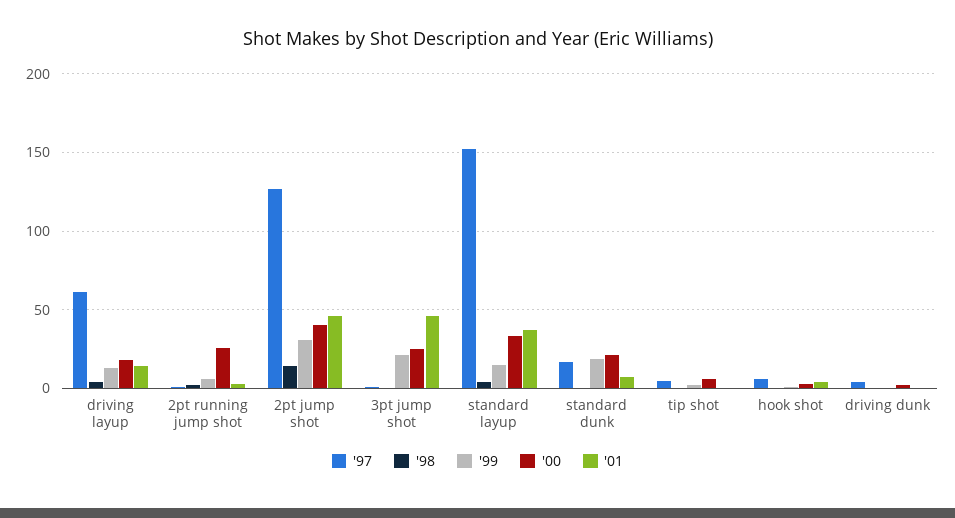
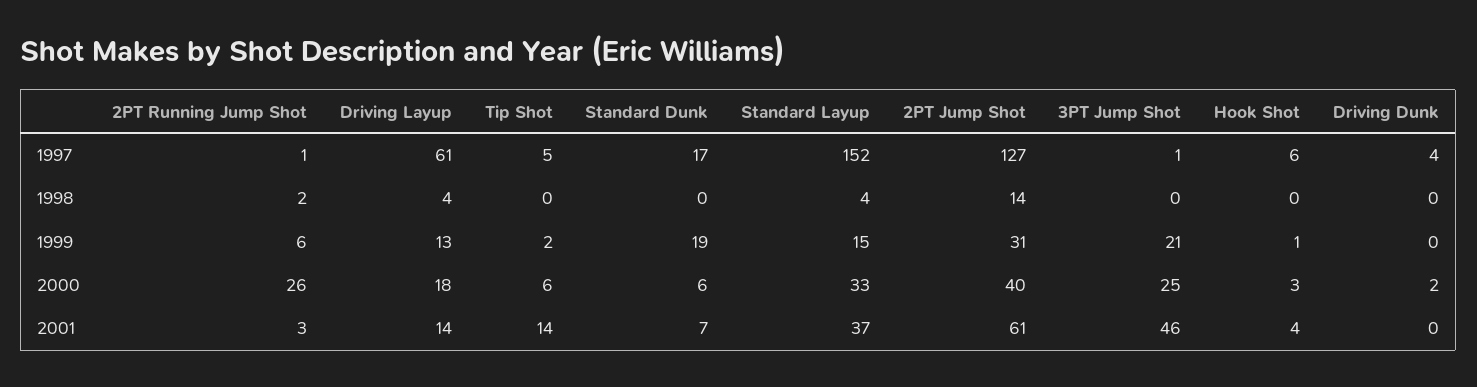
'01, 2pt jump shot: 45 -> 61
'00, standard dunk: 20 -> 6
'01, tip shot: 0 -> 14

